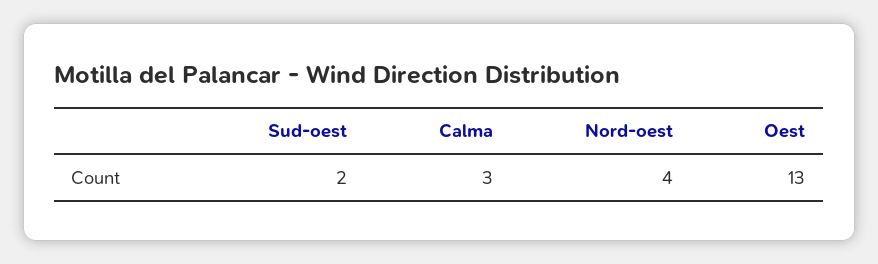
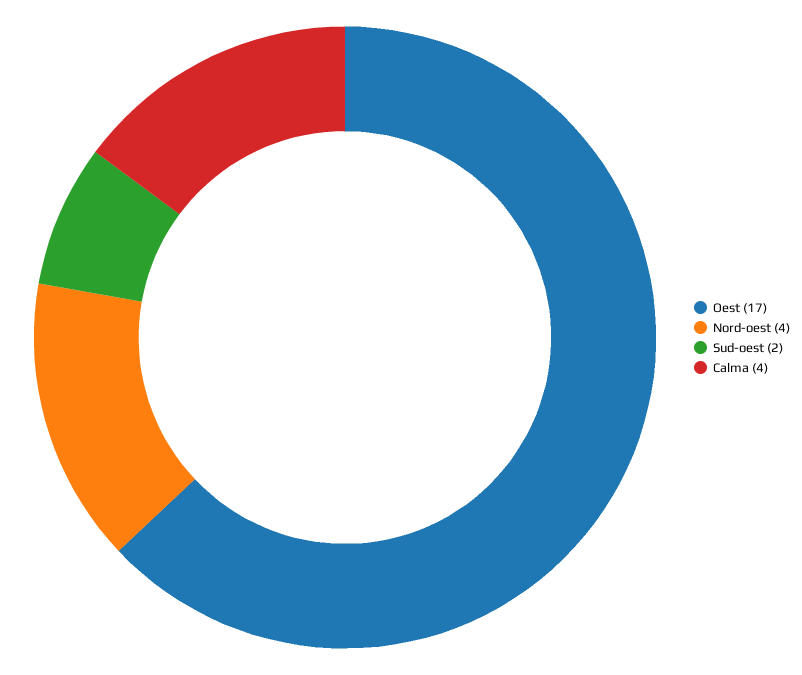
Calma: 3 -> 4
Oest: 13 -> 17

